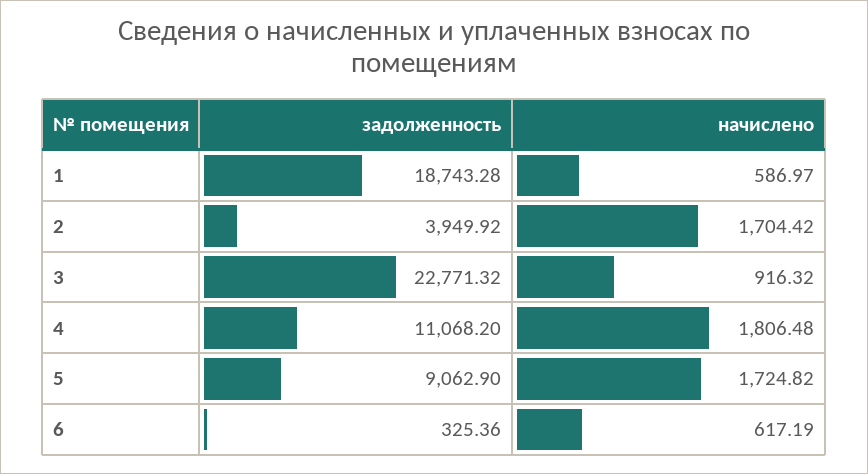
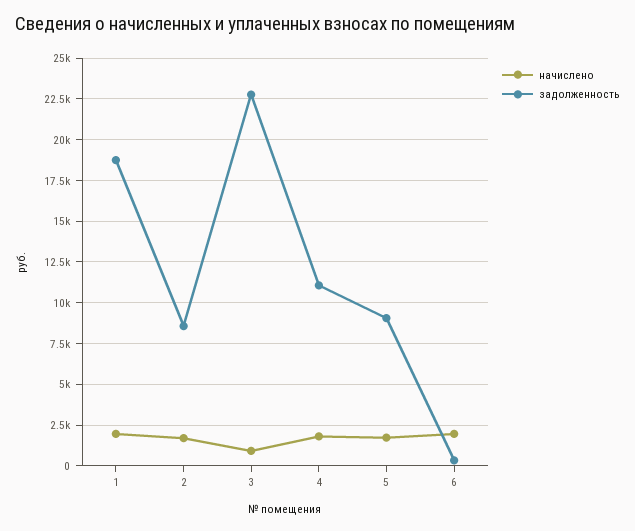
начислено, 1: 586.97 -> 2000
задолженность, 2: 3949.92 -> 8500
начислено, 6: 617.19 -> 2000

